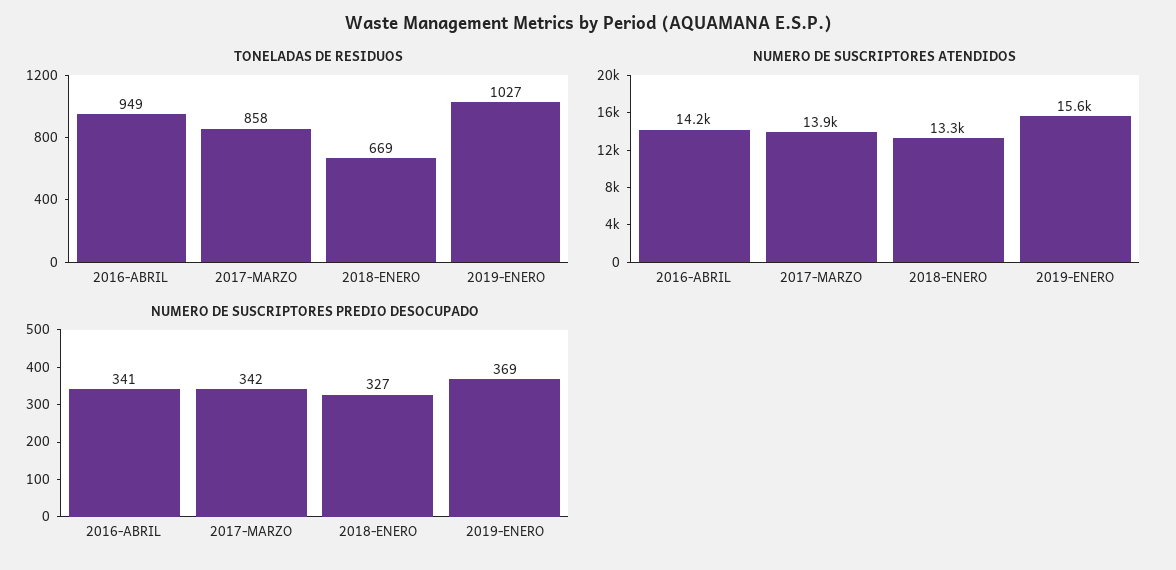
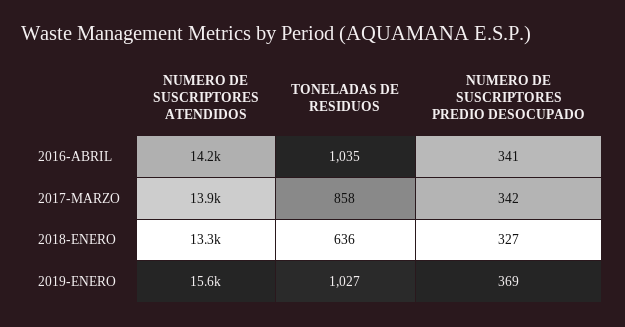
TONELADAS DE RESIDUOS, 2016-ABRIL: 949 -> 1035
TONELADAS DE RESIDUOS, 2018-ENERO: 669 -> 636

